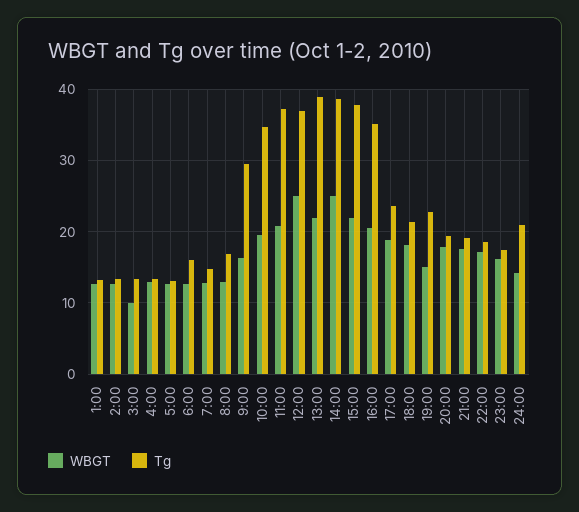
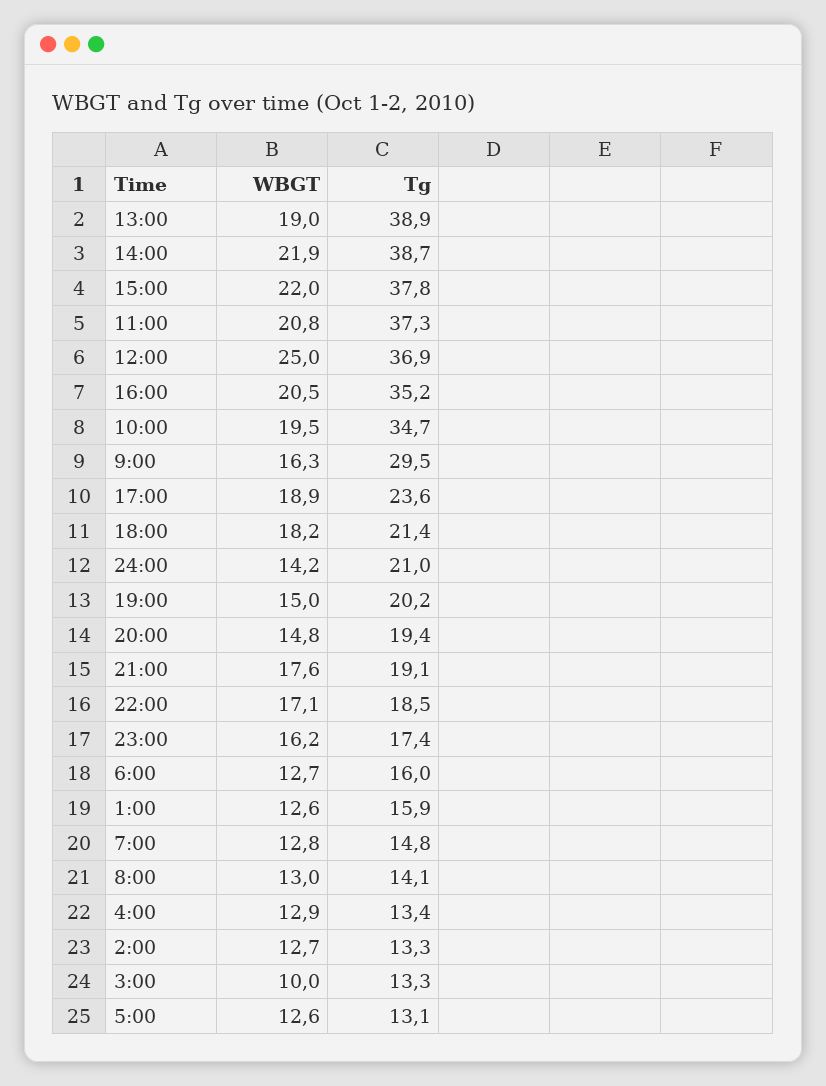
Tg, 1:00: 13 -> 15.9
Tg, 8:00: 17 -> 14.1
WBGT, 13:00: 22 -> 19
WBGT, 14:00: 25 -> 21.9
Tg, 19:00: 23 -> 20.2
WBGT, 20:00: 18 -> 14.8

